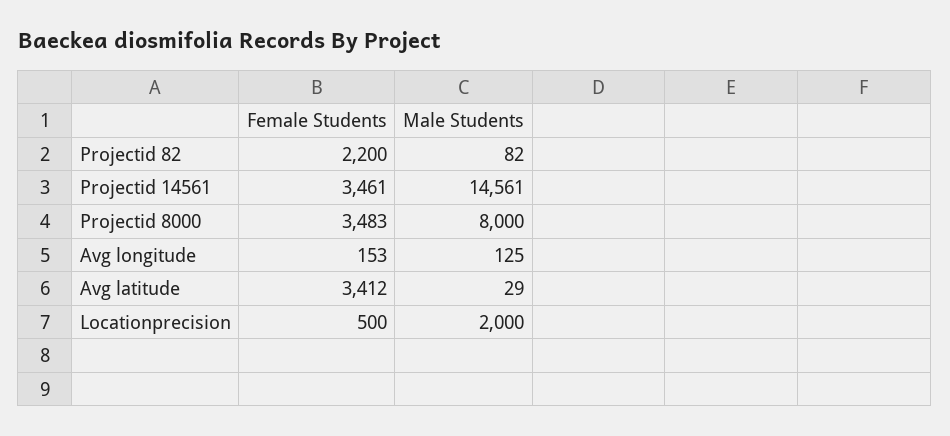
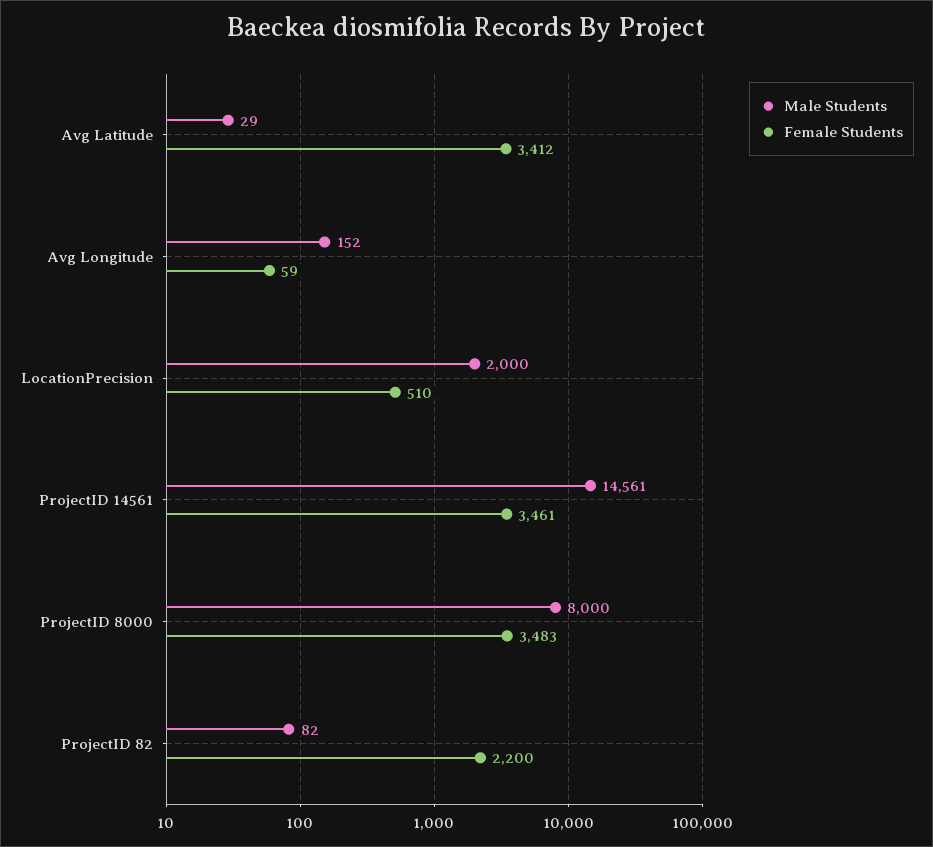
Female Students, Avg longitude: 153 -> 59
Male Students, Avg longitude: 125 -> 152
Female Students, Locationprecision: 500 -> 510

